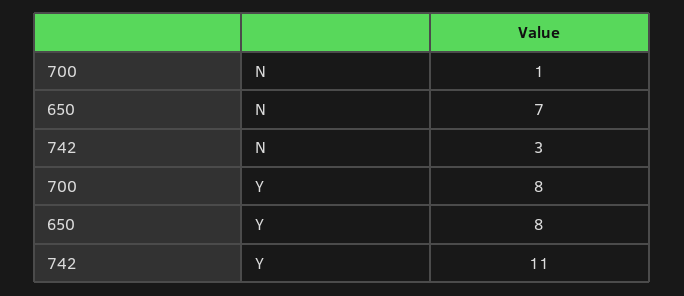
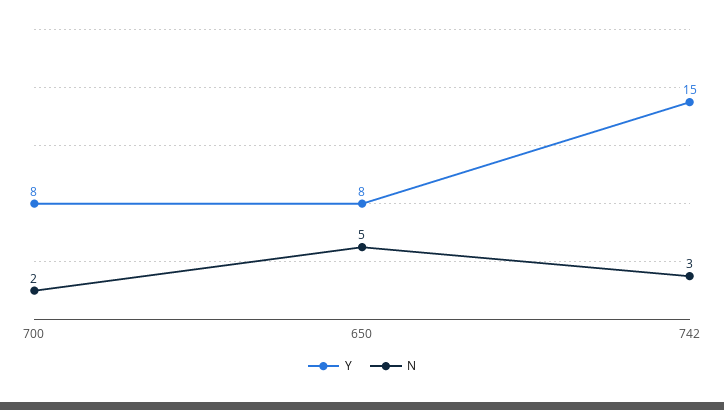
N, 700: 1 -> 2
N, 650: 7 -> 5
Y, 742: 11 -> 15

